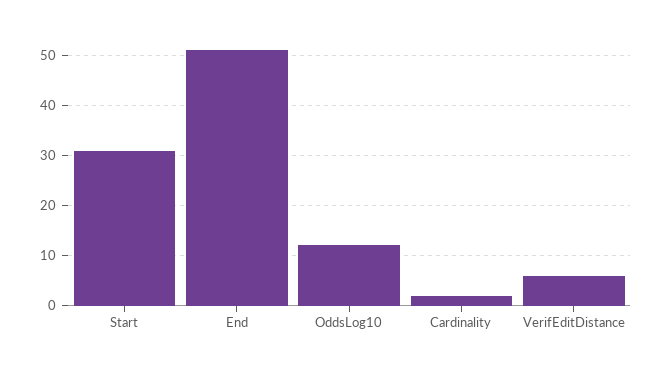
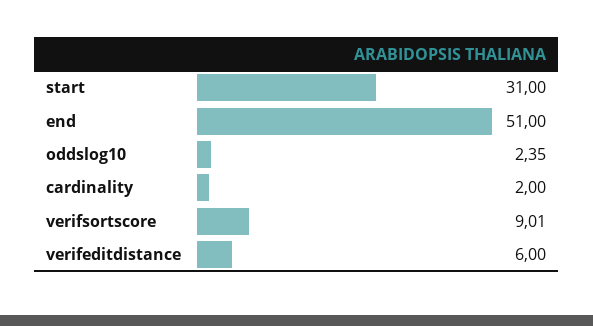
OddsLog10: 12 -> 2.35
verifsortscore: none -> 9.01

